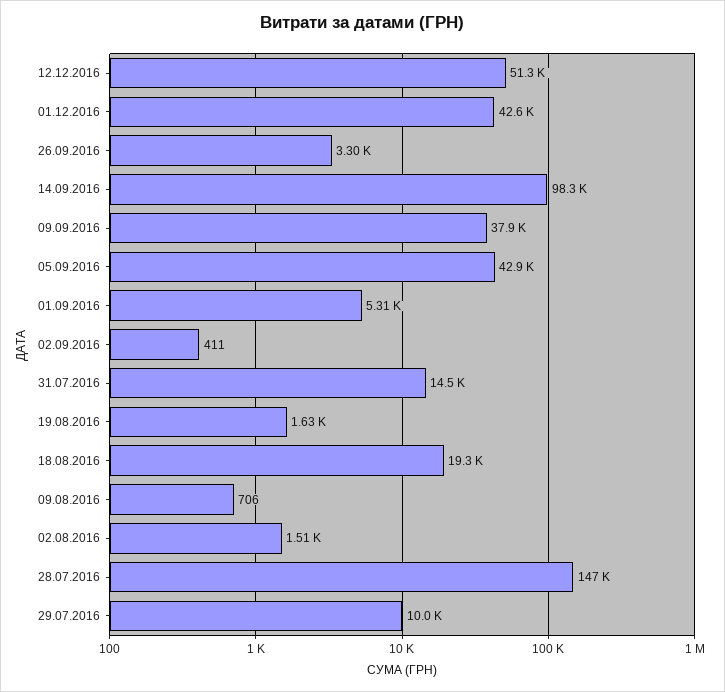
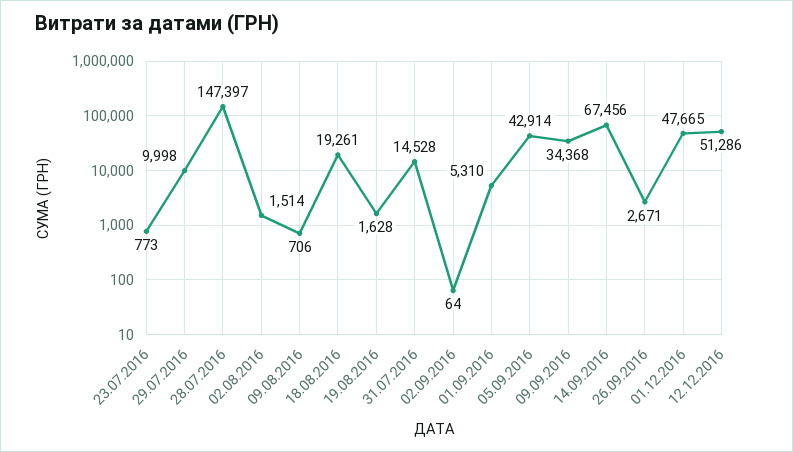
01.12.2016: 42600 -> 47665
26.09.2016: 3300 -> 2671
14.09.2016: 98300 -> 67456
09.09.2016: 37900 -> 34368
02.09.2016: 411 -> 64
23.07.2016: none -> 773

